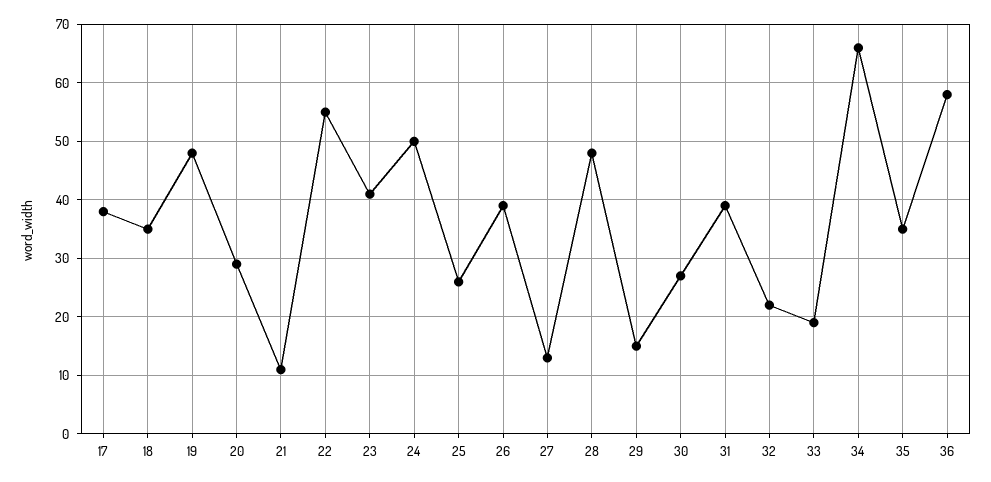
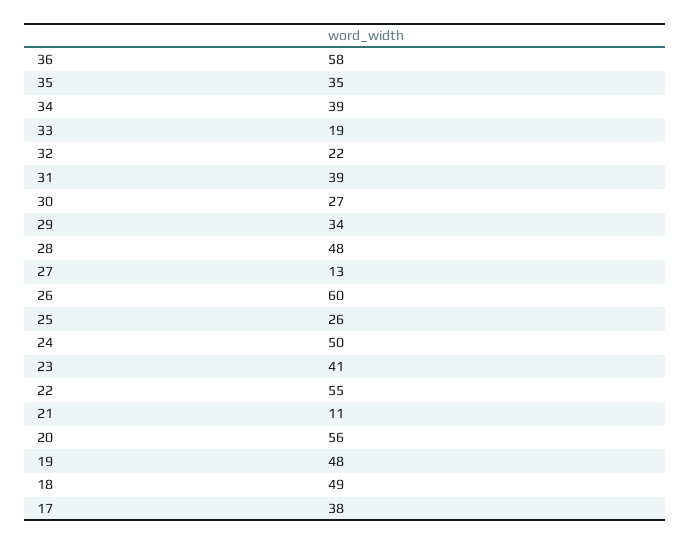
18: 35 -> 49
20: 30 -> 56
26: 40 -> 60
29: 15 -> 34
34: 65 -> 39

